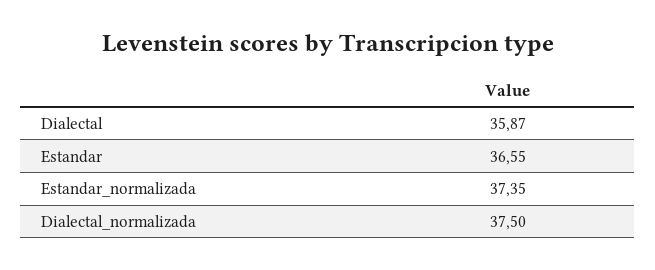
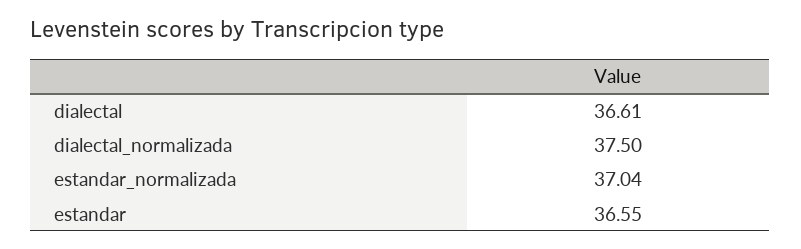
Dialectal: 35.87 -> 36.61
Estandar_normalizada: 37.35 -> 37.04

